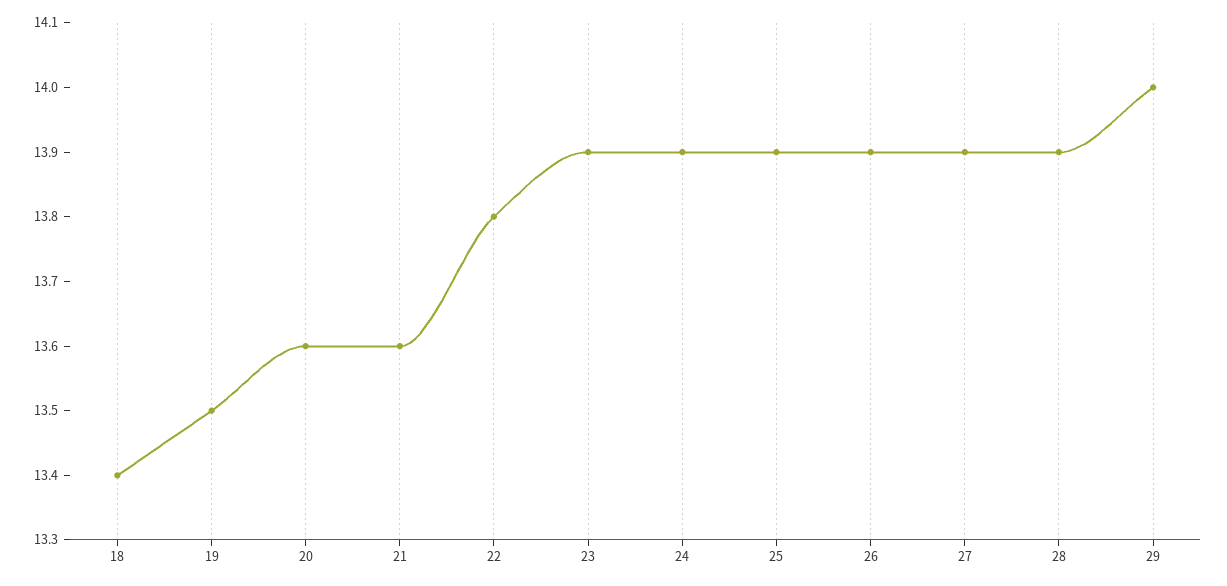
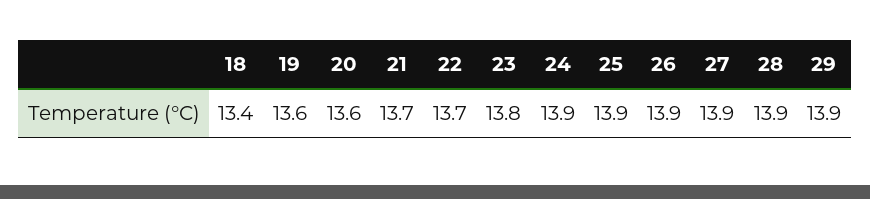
19: 13.5 -> 13.6
21: 13.6 -> 13.7
22: 13.8 -> 13.7
23: 13.9 -> 13.8
29: 14 -> 13.9

